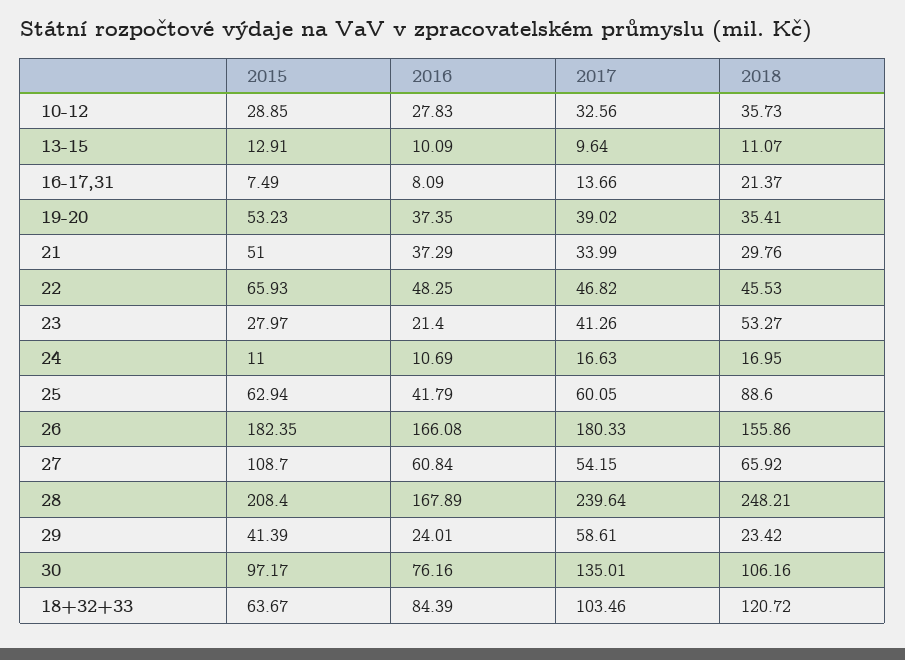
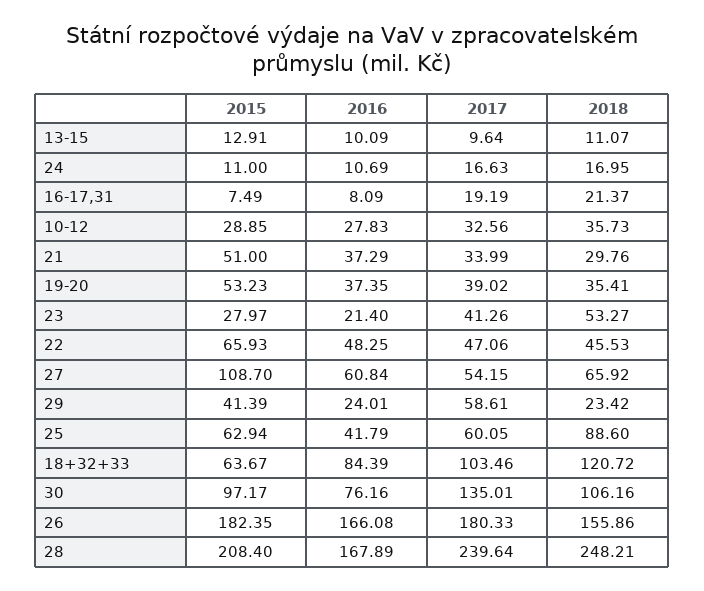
2017, 16-17,31: 13.66 -> 19.19
2017, 22: 46.82 -> 47.06

